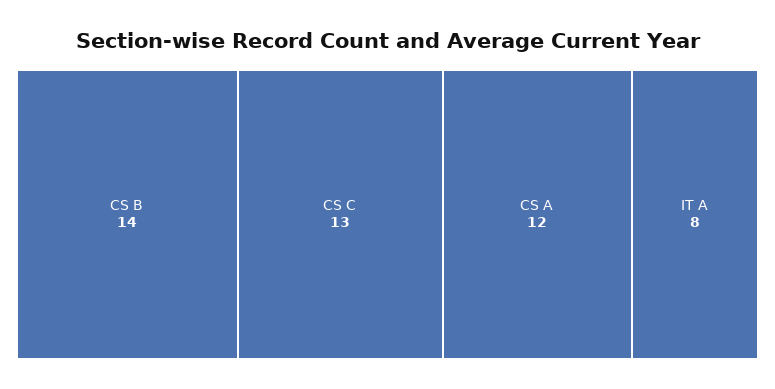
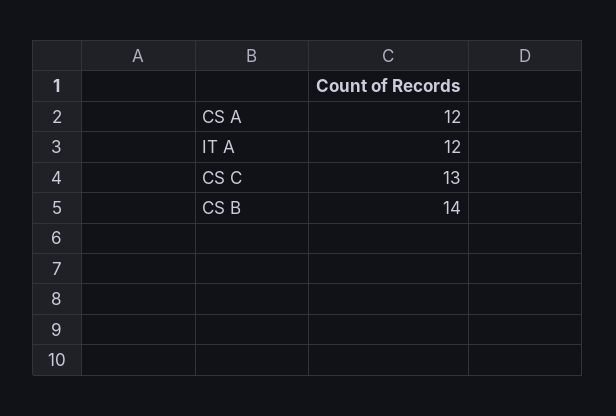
IT A: 8 -> 12

